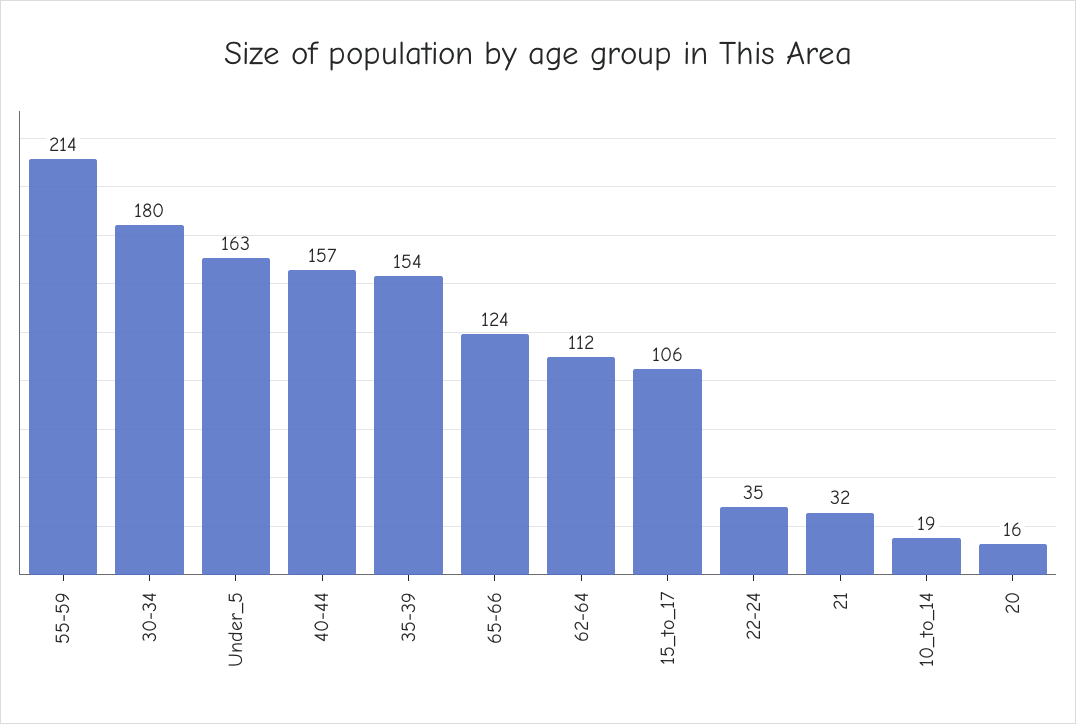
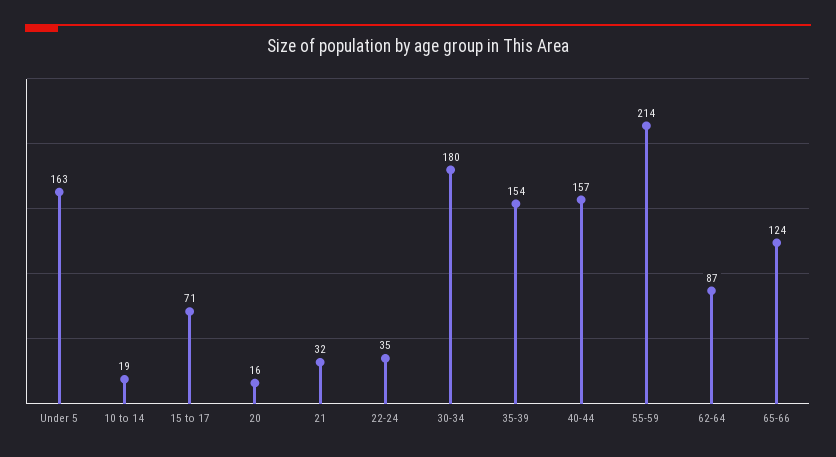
62-64: 112 -> 87
15_to_17: 106 -> 71

